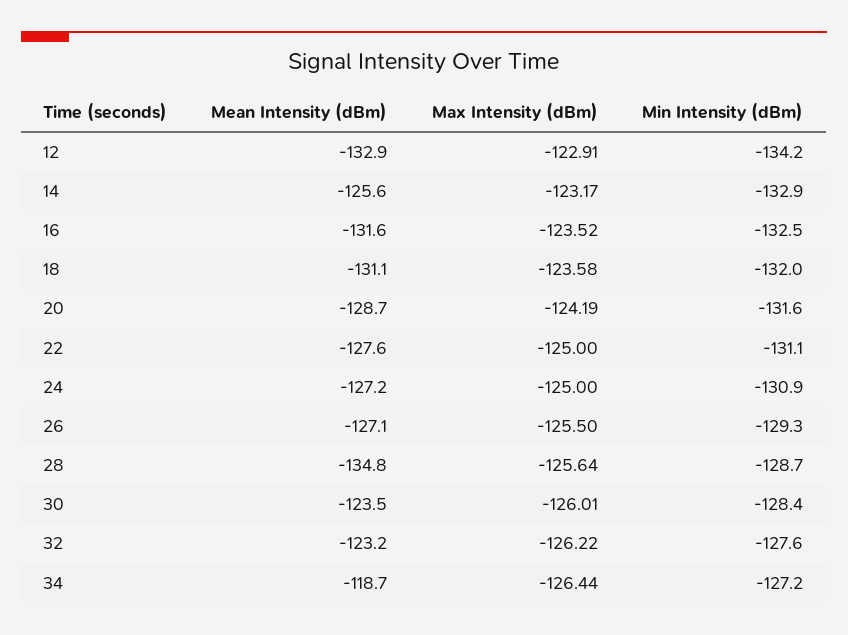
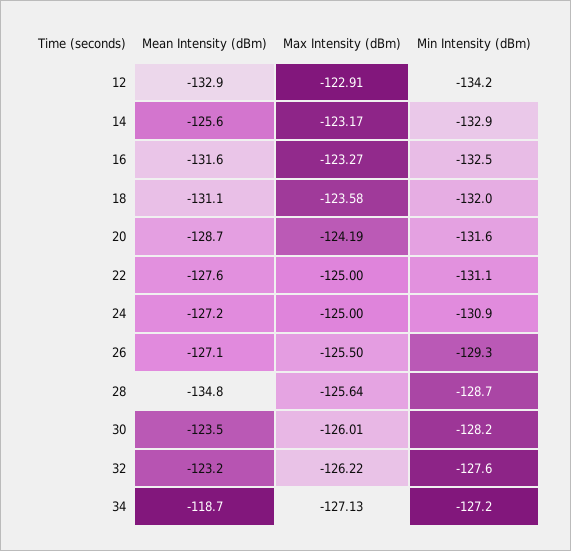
Max Intensity (dBm), 16: -123.52 -> -123.27
Min Intensity (dBm), 30: -128.4 -> -128.2
Max Intensity (dBm), 34: -126.44 -> -127.13

